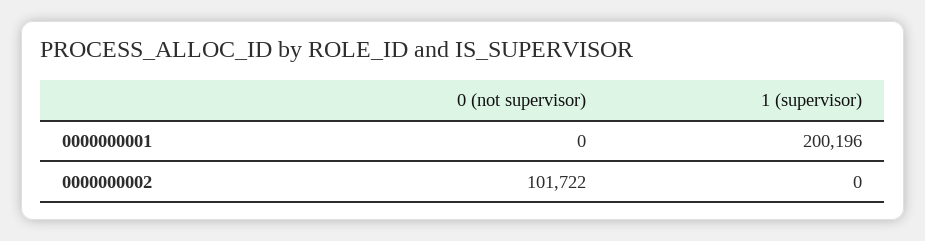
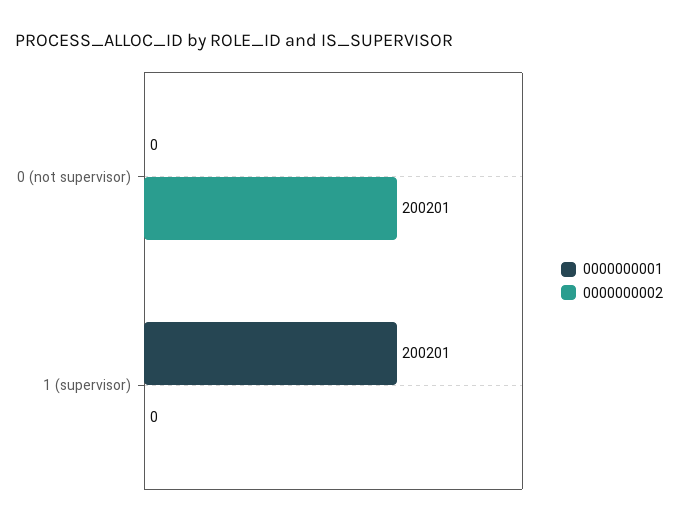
0000000001, 1 (supervisor): 200196 -> 200201
0000000002, 0 (not supervisor): 101722 -> 200201

